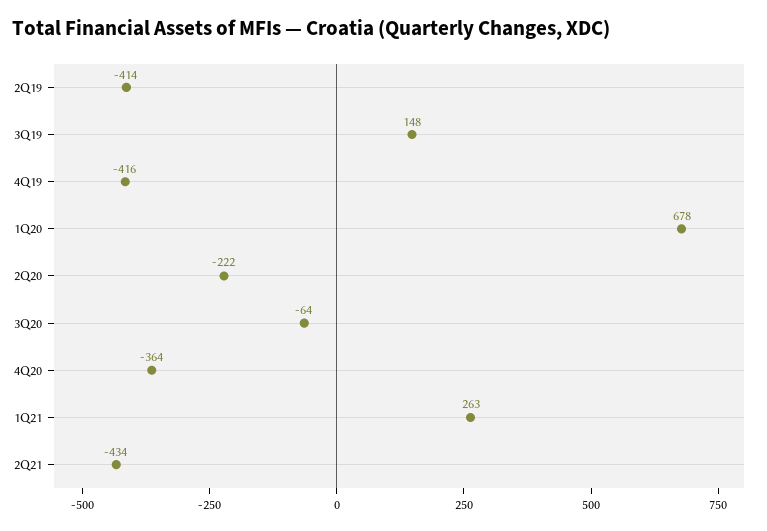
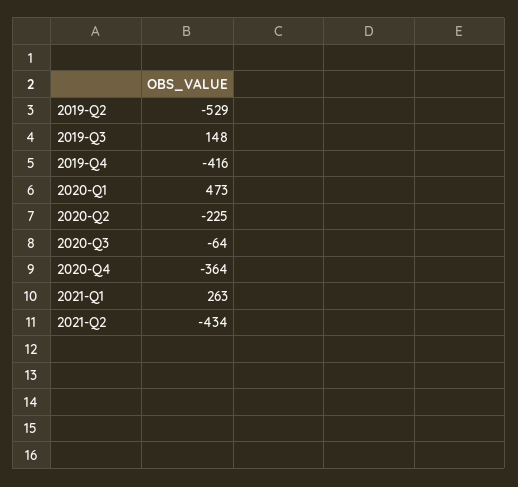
2Q19: -414 -> -529
1Q20: 678 -> 473
2Q20: -222 -> -225

